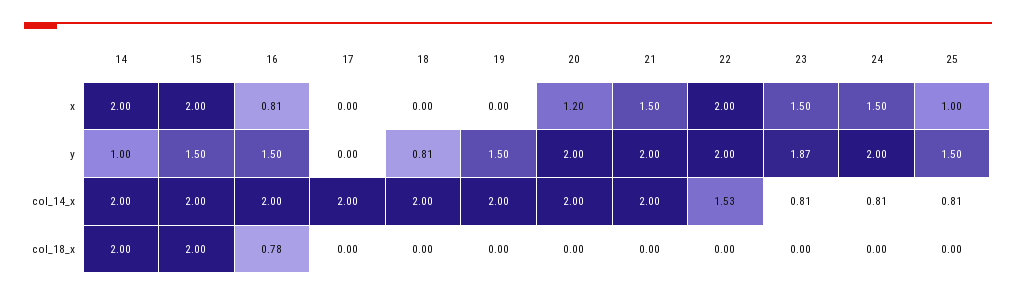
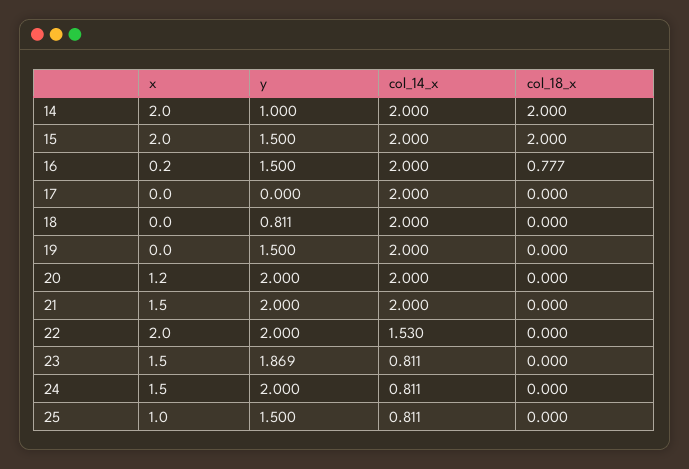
16, x: 0.81 -> 0.2

